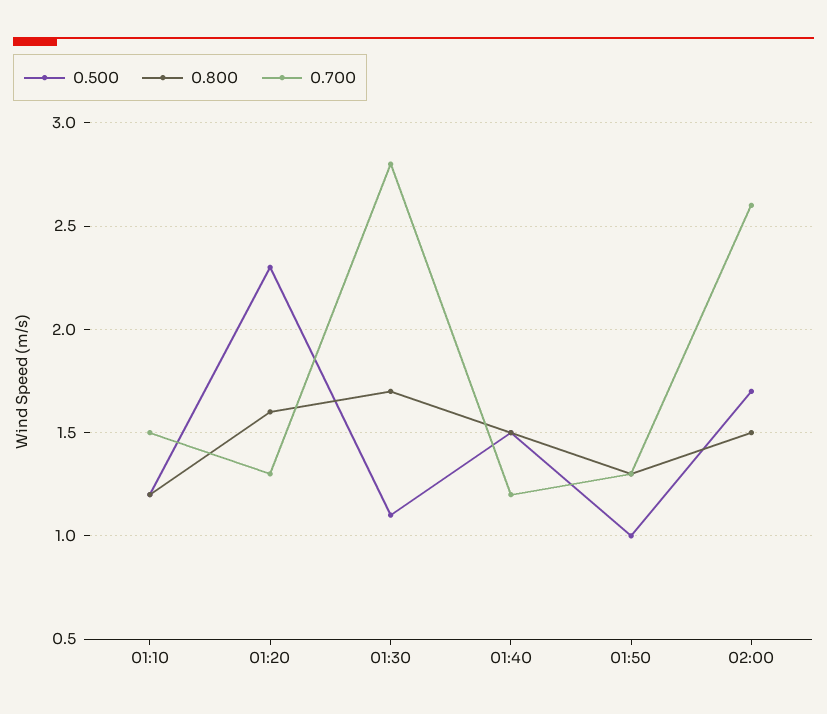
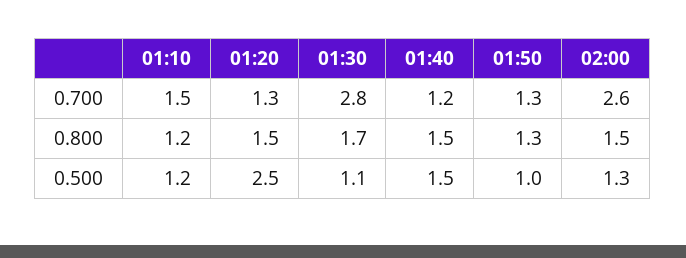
0.500, 01:20: 2.3 -> 2.5
0.800, 01:20: 1.6 -> 1.5
0.500, 02:00: 1.7 -> 1.3

